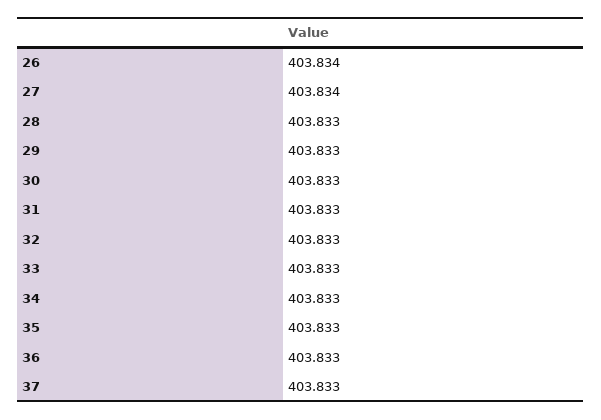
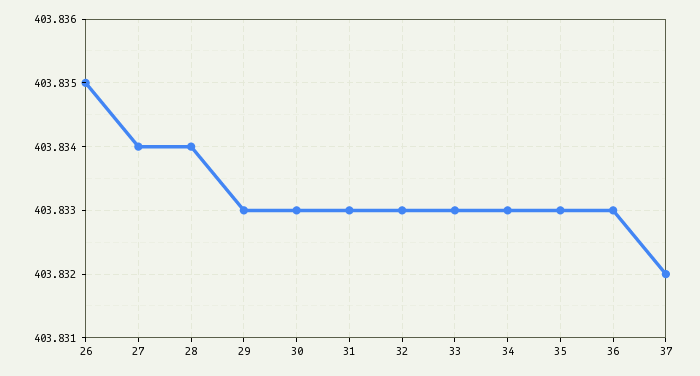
26: 403.834 -> 403.835
28: 403.833 -> 403.834
37: 403.833 -> 403.832

